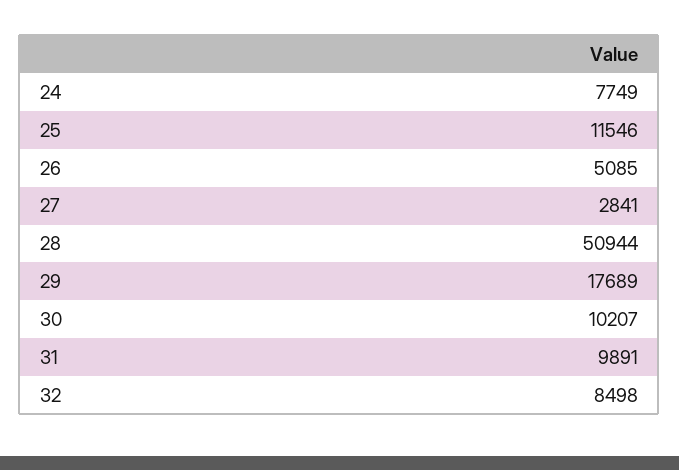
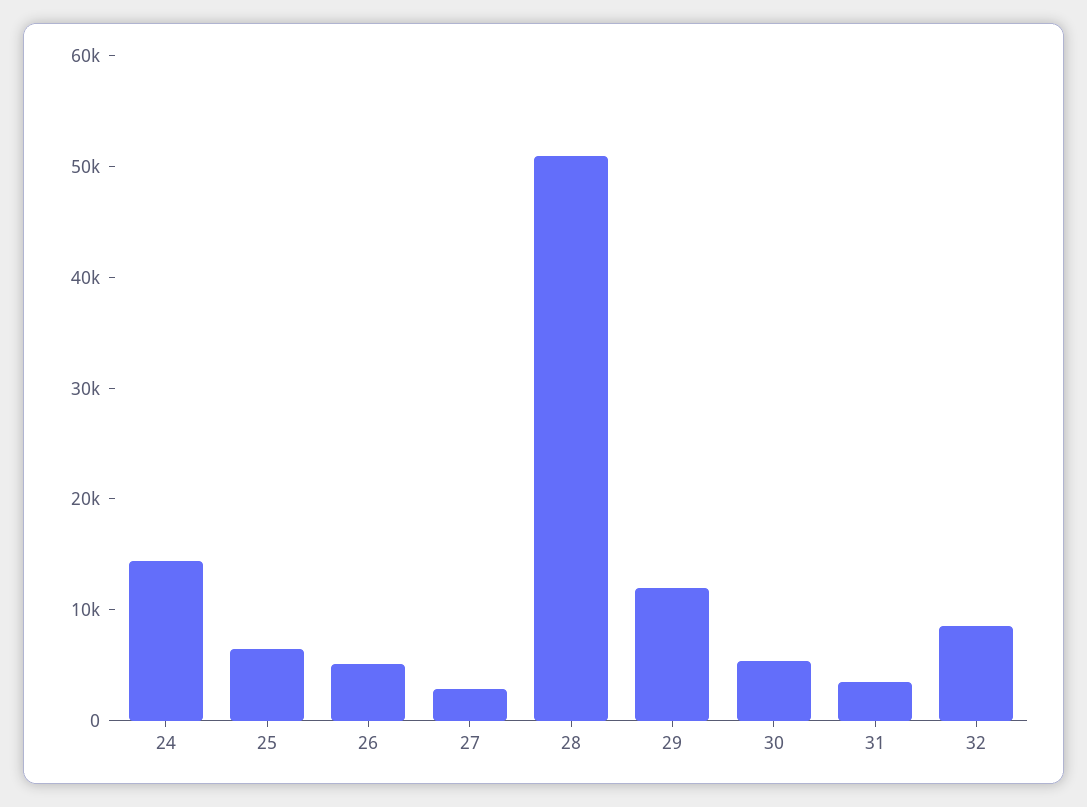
24: 7749 -> 14000
25: 11546 -> 6000
29: 17689 -> 12000
30: 10207 -> 6000
31: 9891 -> 4000

